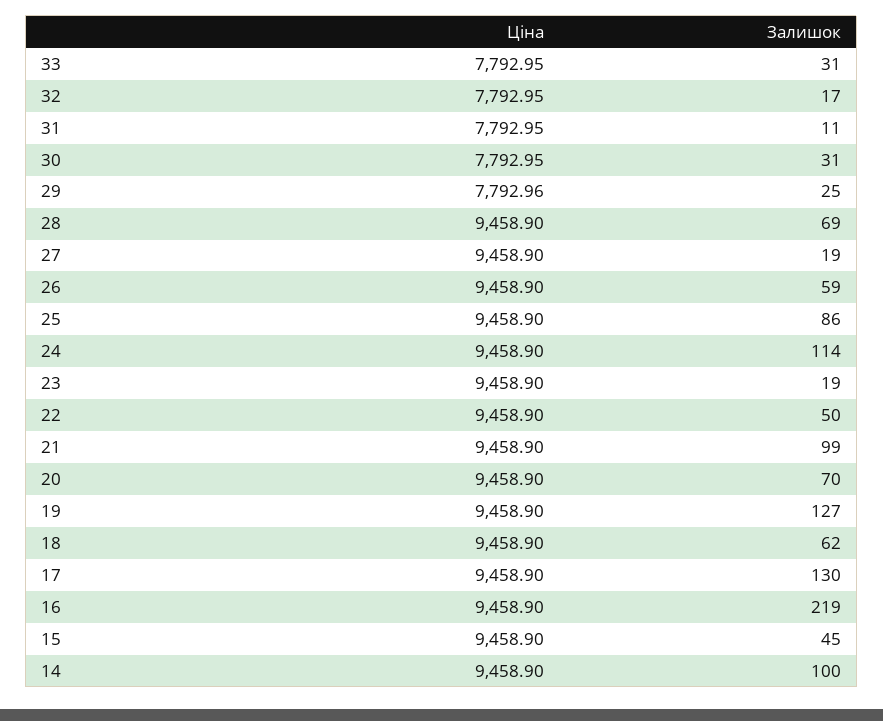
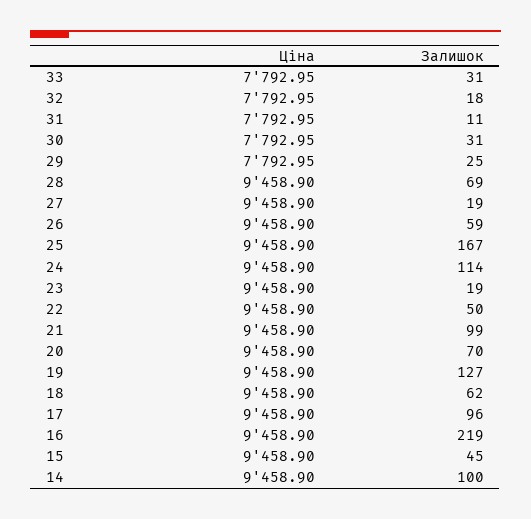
Залишок, 32: 17 -> 18
Ціна, 29: 7792.96 -> 7792.95
Залишок, 25: 86 -> 167
Залишок, 17: 130 -> 96

